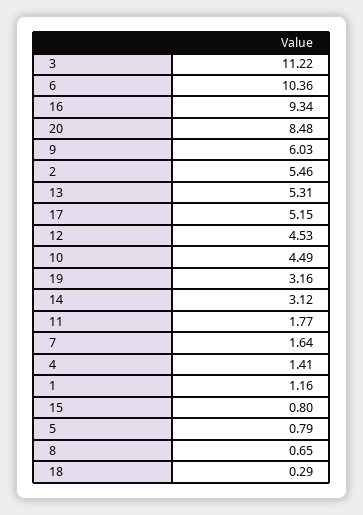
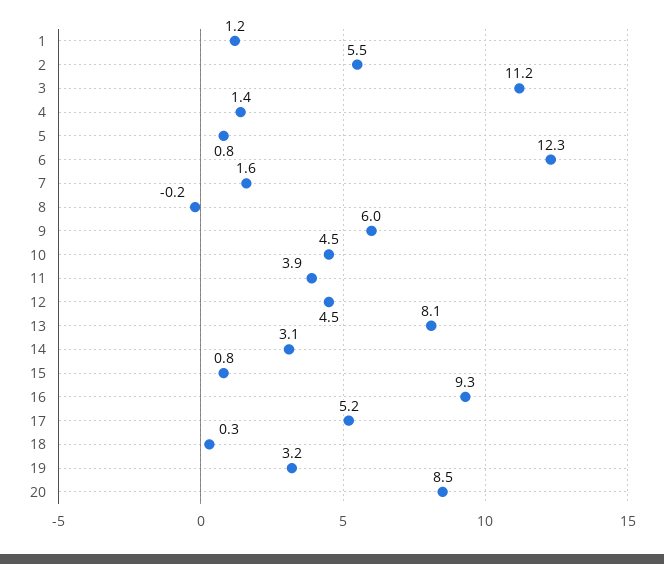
6: 10.36 -> 12.3
13: 5.31 -> 8.1
11: 1.77 -> 3.9
8: 0.65 -> -0.2

